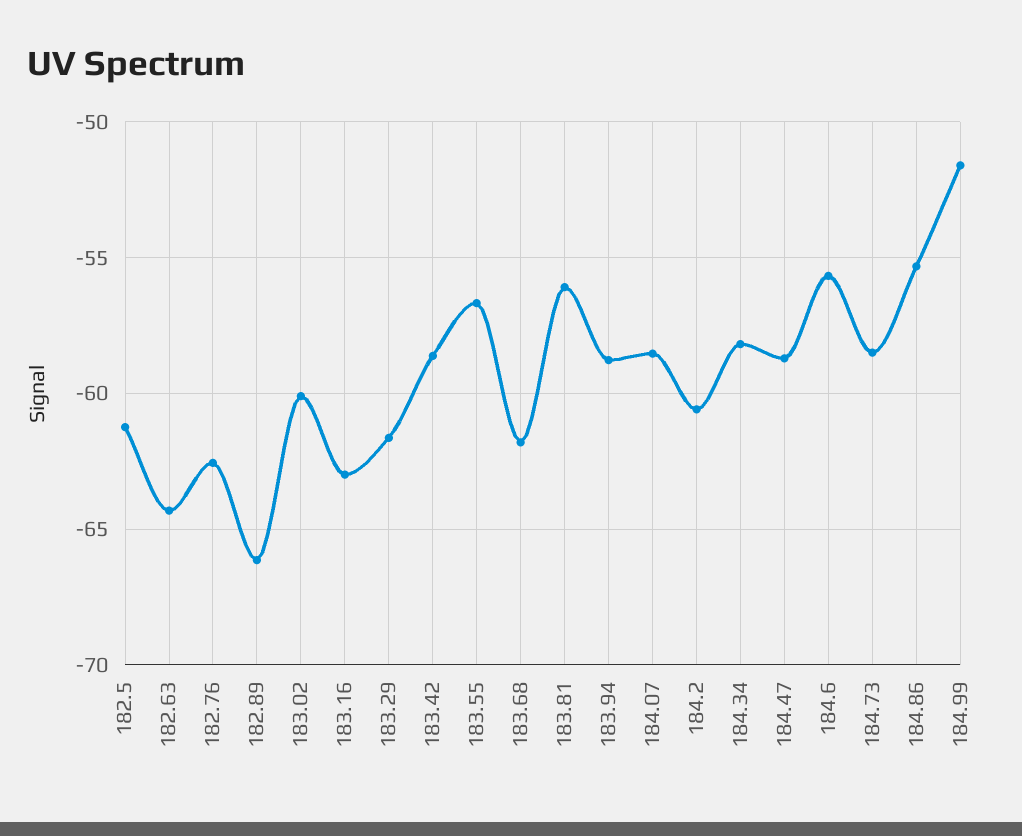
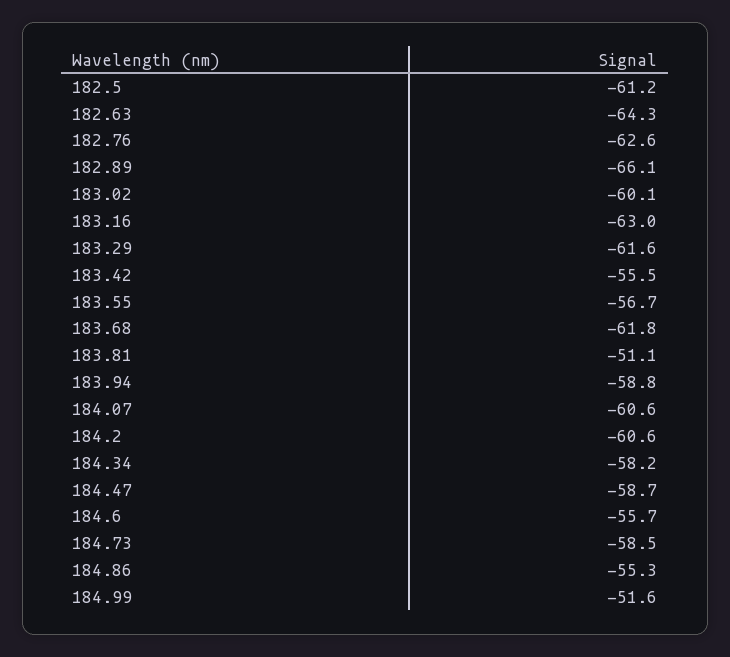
183.42: -58.5 -> -55.5
183.81: -56 -> -51.1
184.07: -58.5 -> -60.6

